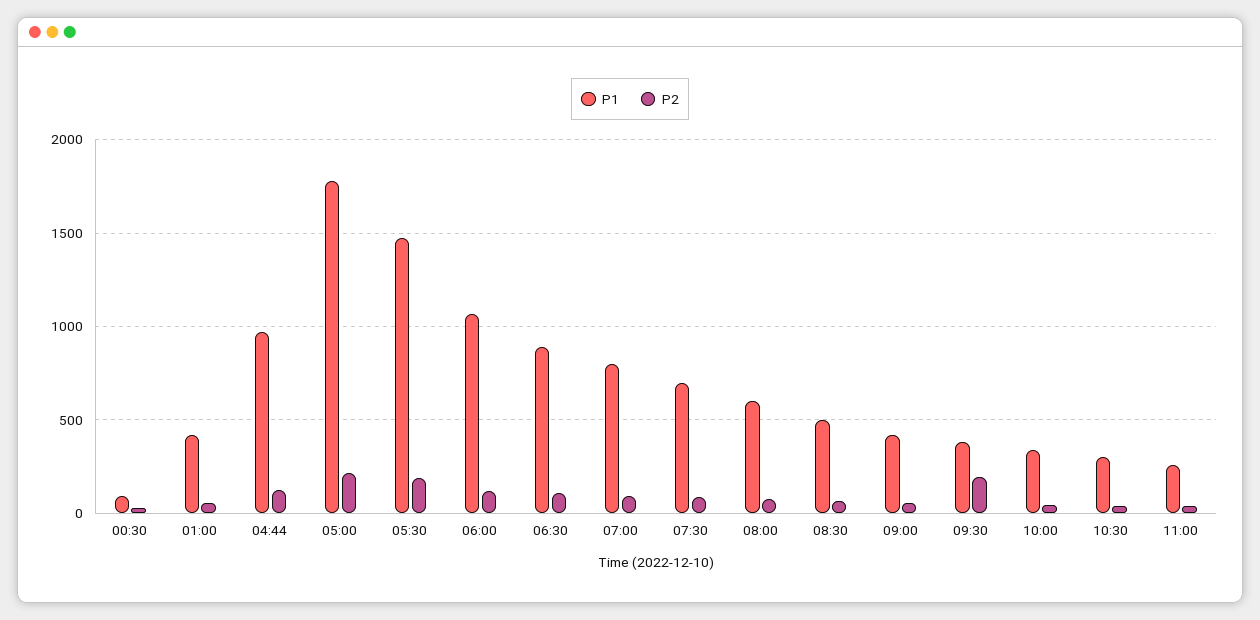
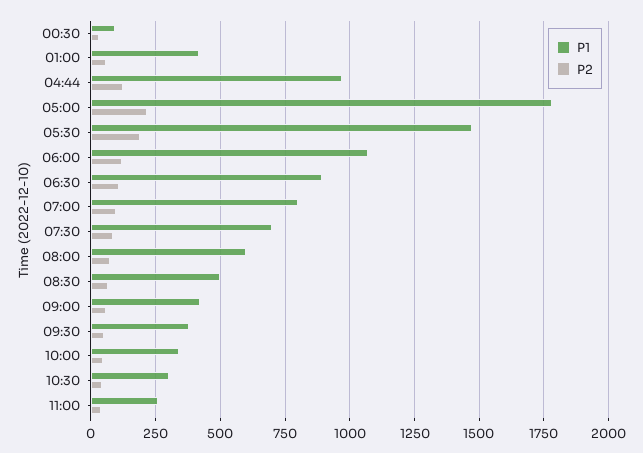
P2, 09:30: 200 -> 50

